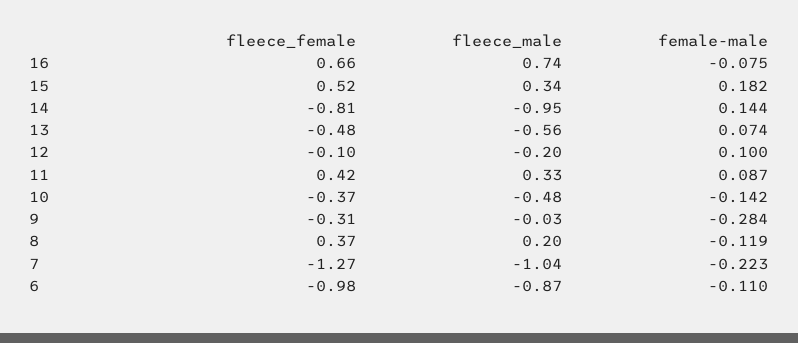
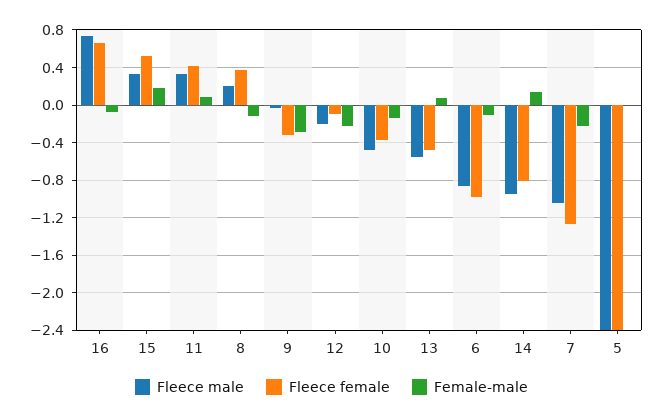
female-male, 12: 0.1 -> -0.2
fleece_male, 5: none -> -2.4
fleece_female, 5: none -> -2.4
female-male, 5: none -> 0

